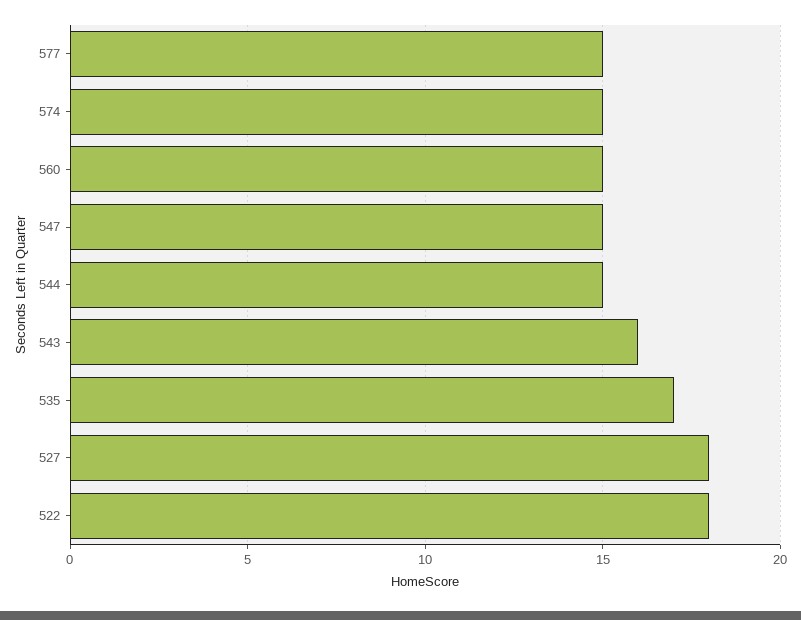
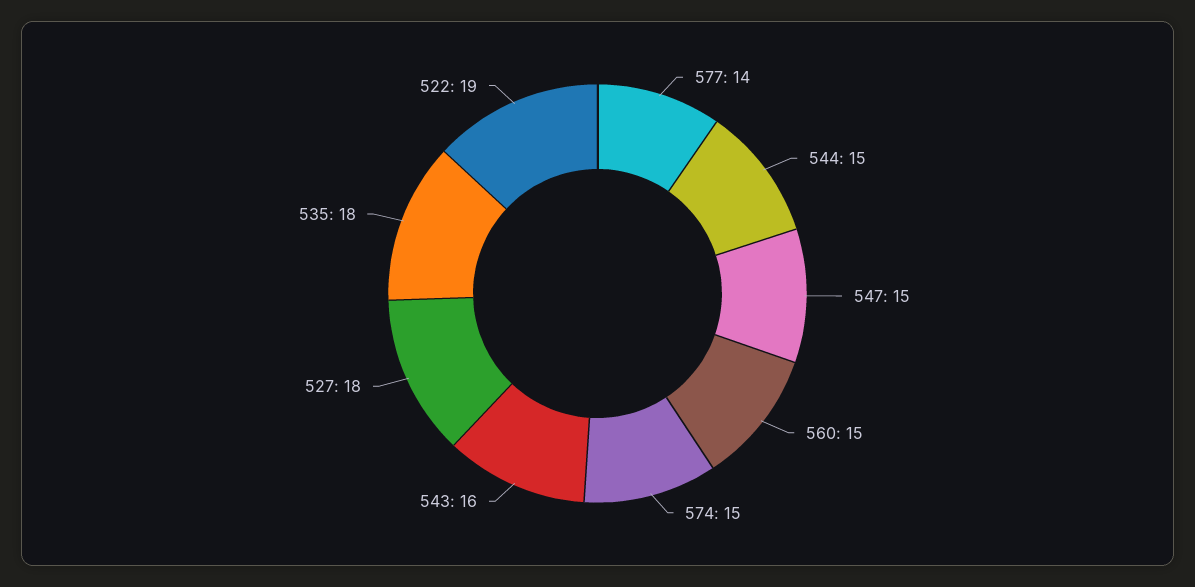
577: 15 -> 14
535: 17 -> 18
522: 18 -> 19

